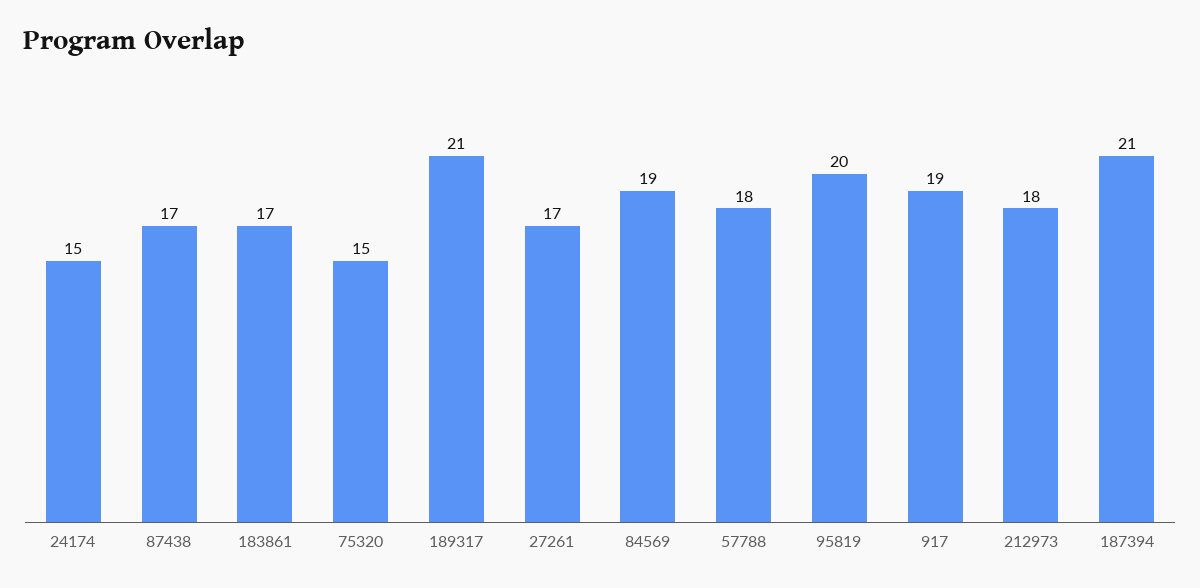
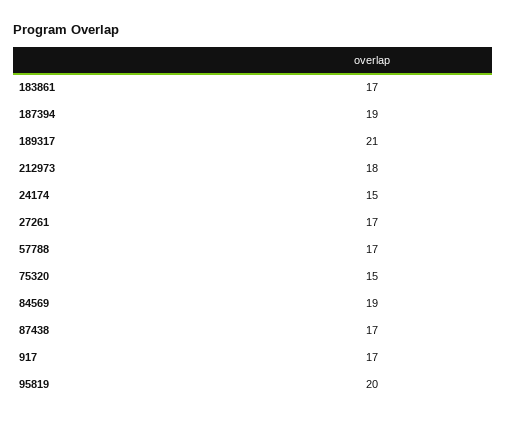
57788: 18 -> 17
917: 19 -> 17
187394: 21 -> 19

